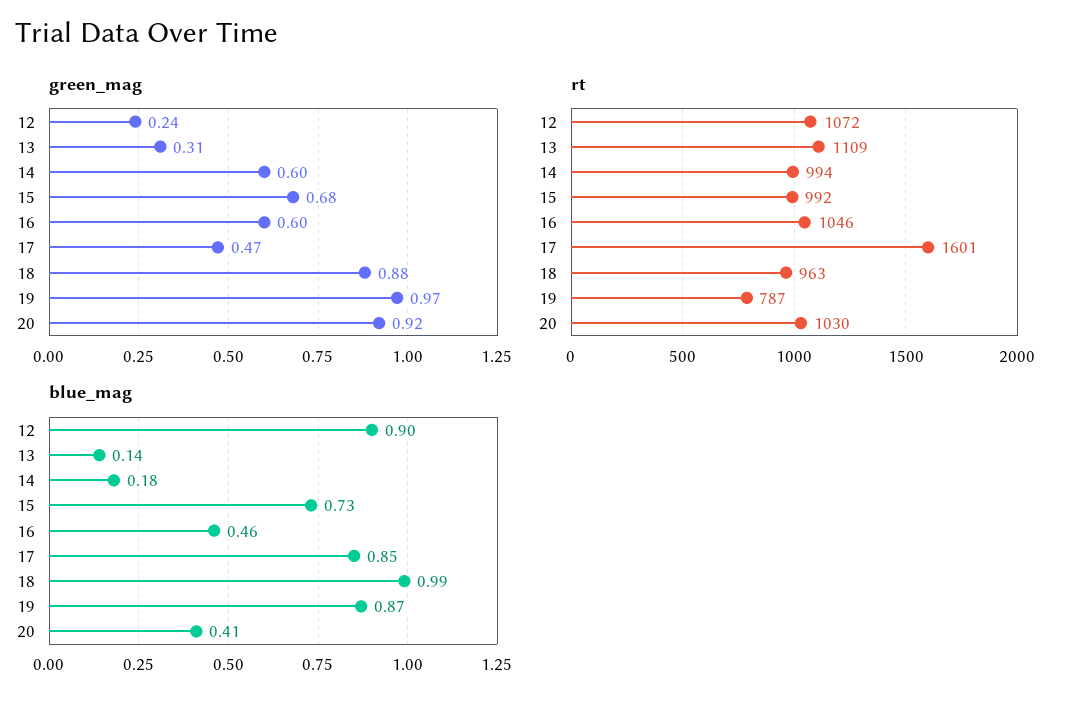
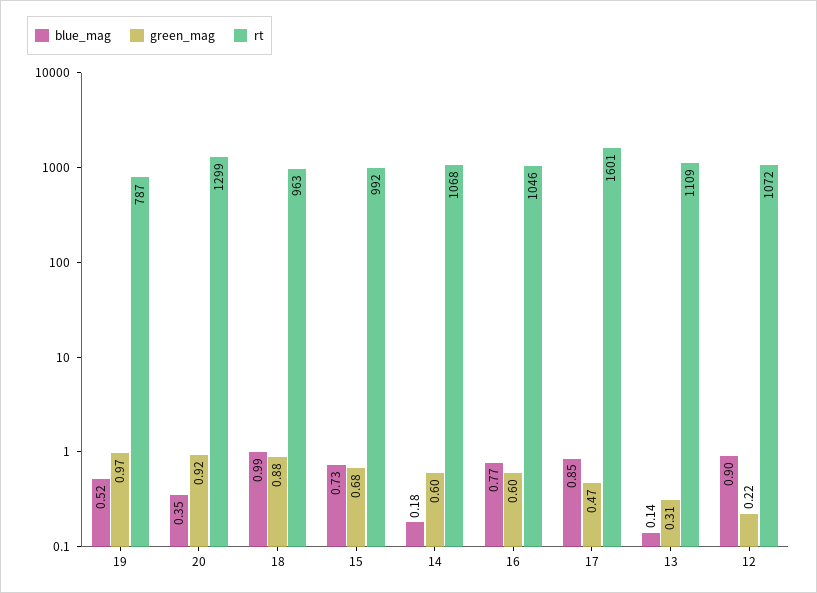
green_mag, 12: 0.24 -> 0.22
rt, 14: 994 -> 1068
rt, 20: 1030 -> 1299
blue_mag, 16: 0.46 -> 0.77
blue_mag, 19: 0.87 -> 0.52
blue_mag, 20: 0.41 -> 0.35

